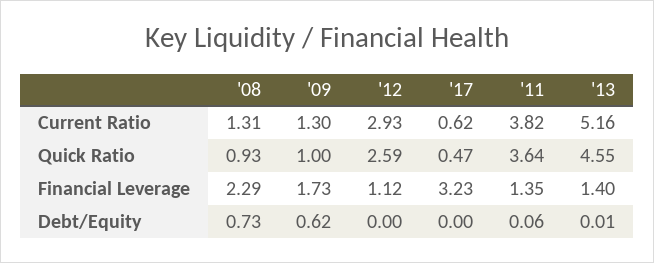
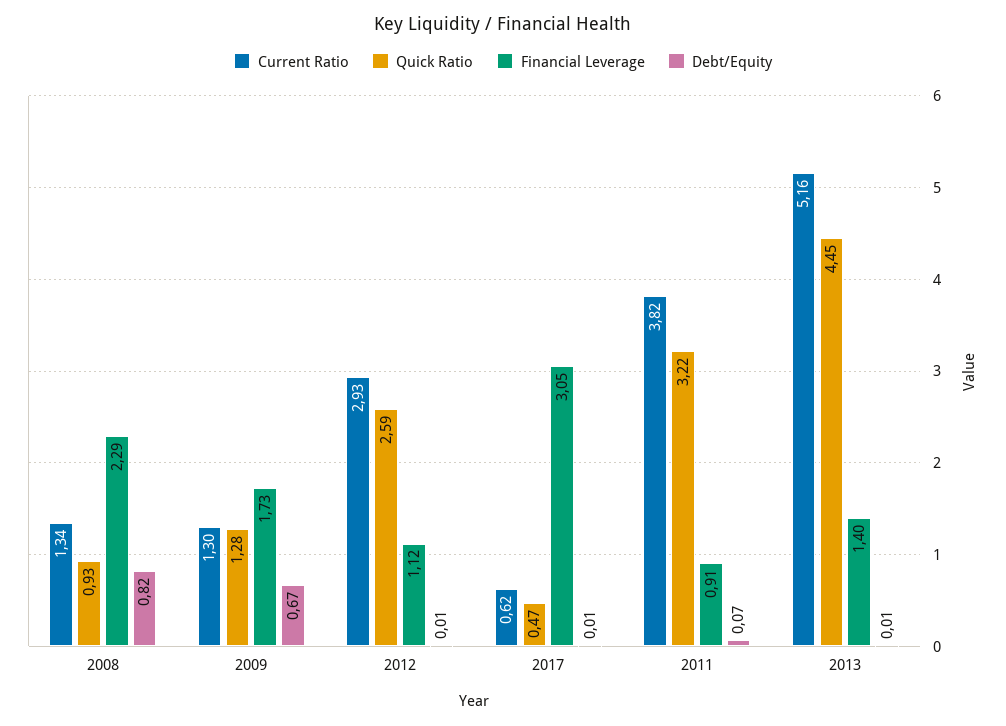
Current Ratio, '08: 1.31 -> 1.34
Quick Ratio, '09: 1 -> 1.28
Quick Ratio, '11: 3.64 -> 3.22
Quick Ratio, '13: 4.55 -> 4.45
Financial Leverage, '17: 3.23 -> 3.05
Financial Leverage, '11: 1.35 -> 0.91
Debt/Equity, '08: 0.73 -> 0.82
Debt/Equity, '09: 0.62 -> 0.67
Debt/Equity, '12: 0 -> 0.01
Debt/Equity, '17: 0 -> 0.01
Debt/Equity, '11: 0.06 -> 0.07

